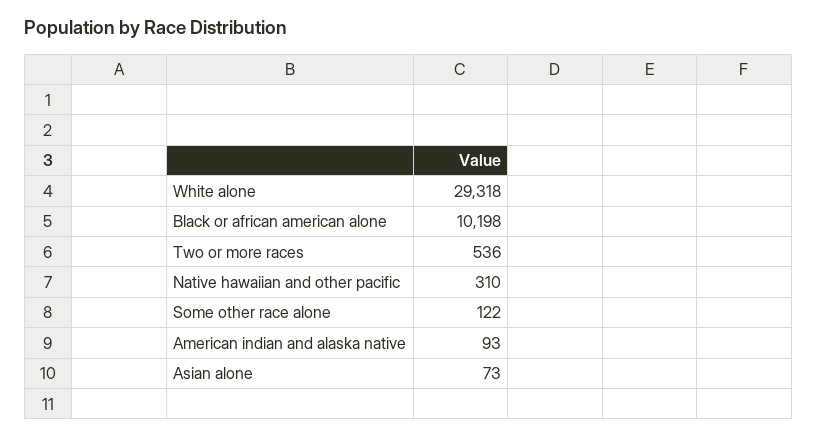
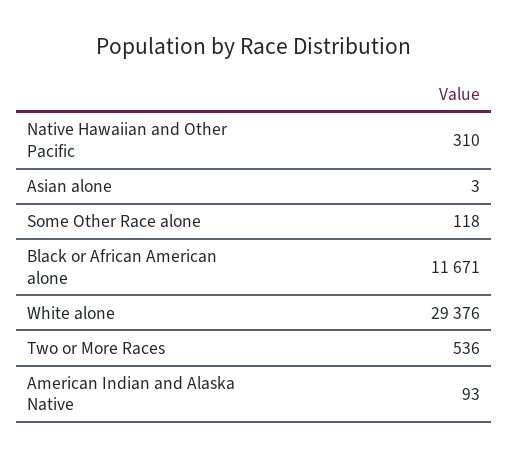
White alone: 29318 -> 29376
Black or african american alone: 10198 -> 11671
Some other race alone: 122 -> 118
Asian alone: 73 -> 3

